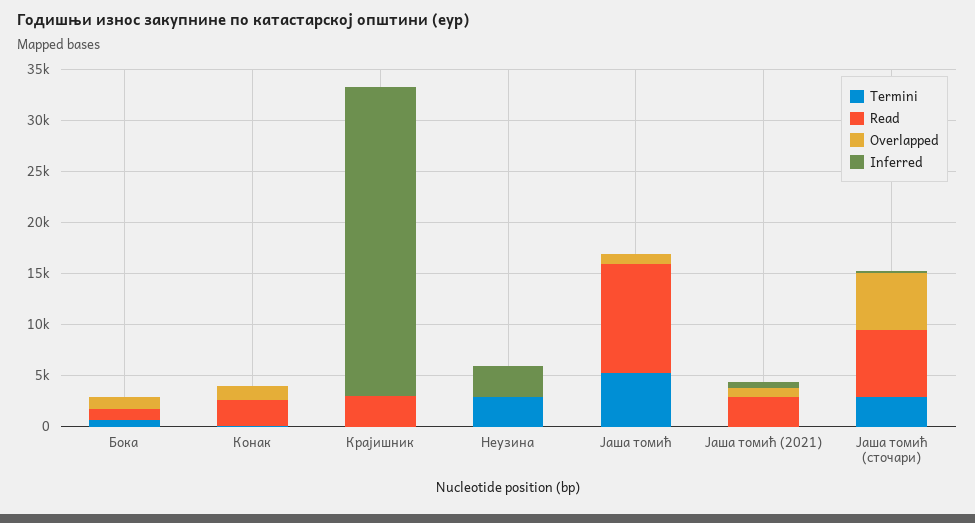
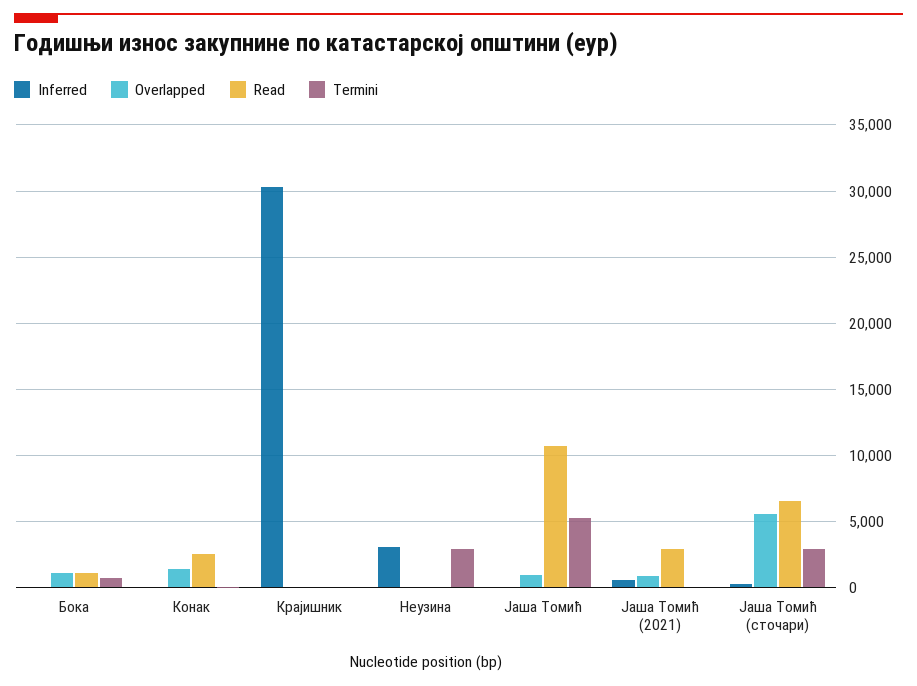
Read, Крајишник: 3000 -> 0

